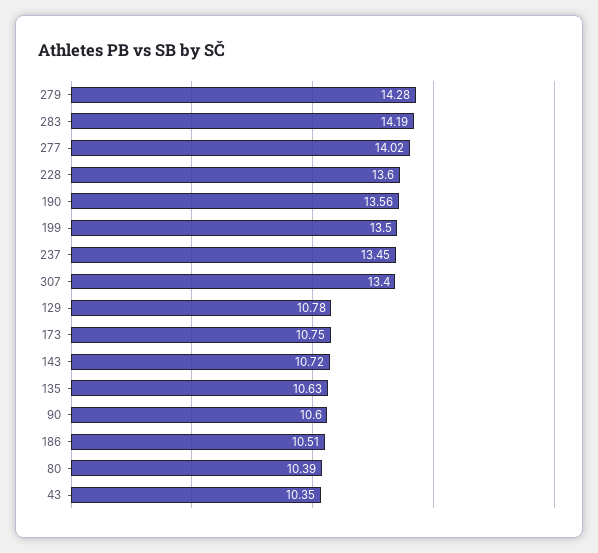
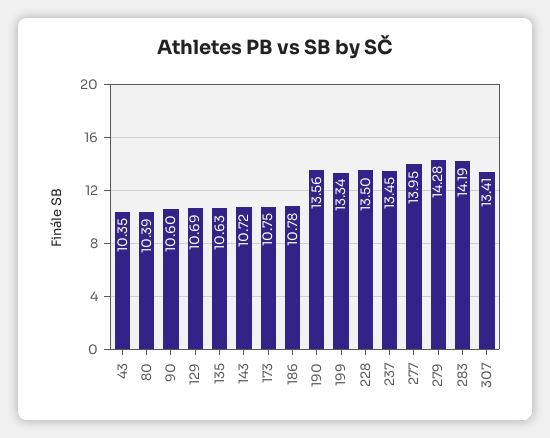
277: 14.02 -> 13.95
228: 13.6 -> 13.5
199: 13.5 -> 13.34
307: 13.4 -> 13.41
129: 10.78 -> 10.69
186: 10.51 -> 10.78

